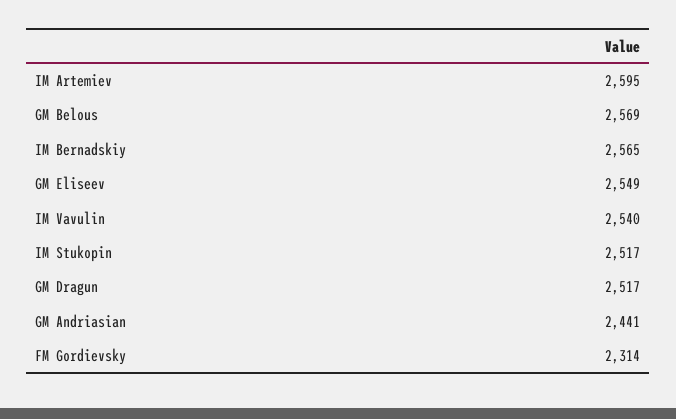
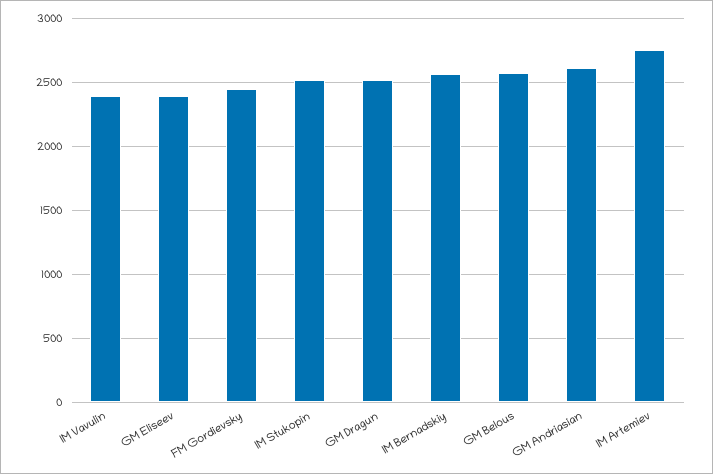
IM Artemiev: 2595 -> 2750
GM Eliseev: 2549 -> 2400
IM Vavulin: 2540 -> 2400
GM Andriasian: 2441 -> 2600
FM Gordievsky: 2314 -> 2450

